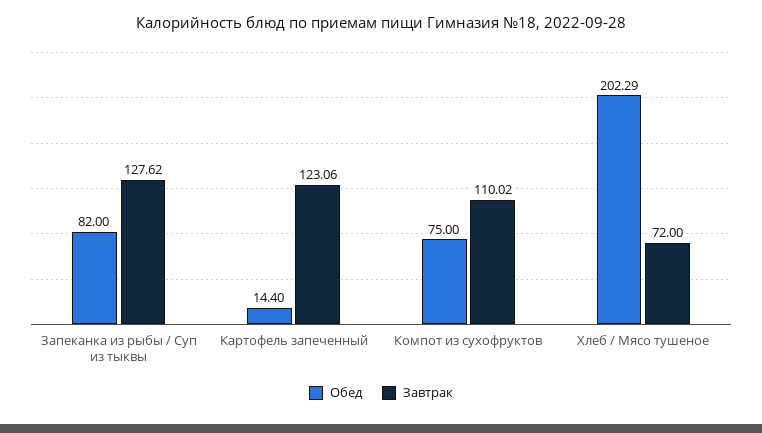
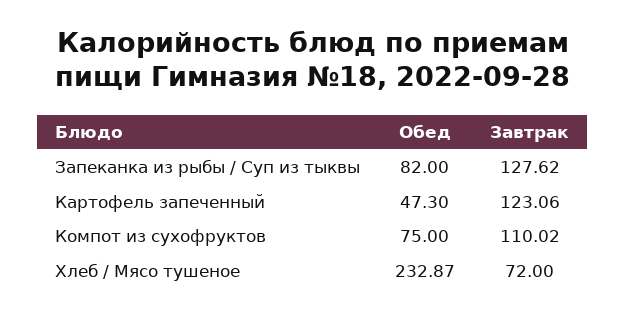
Обед, Картофель запеченный: 14.4 -> 47.3
Обед, Хлеб / Мясо тушеное: 202.29 -> 232.87

